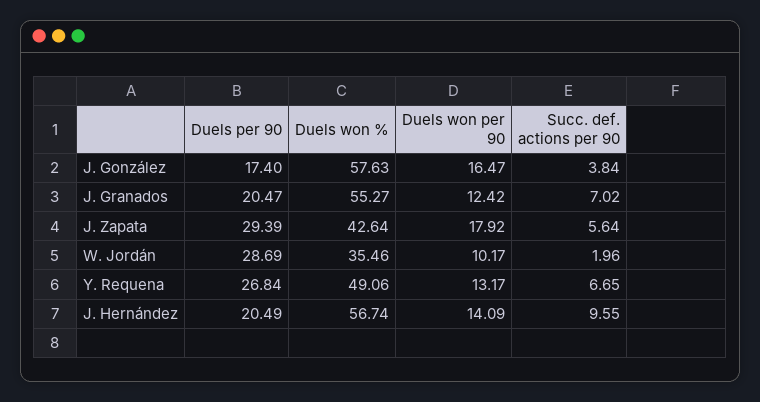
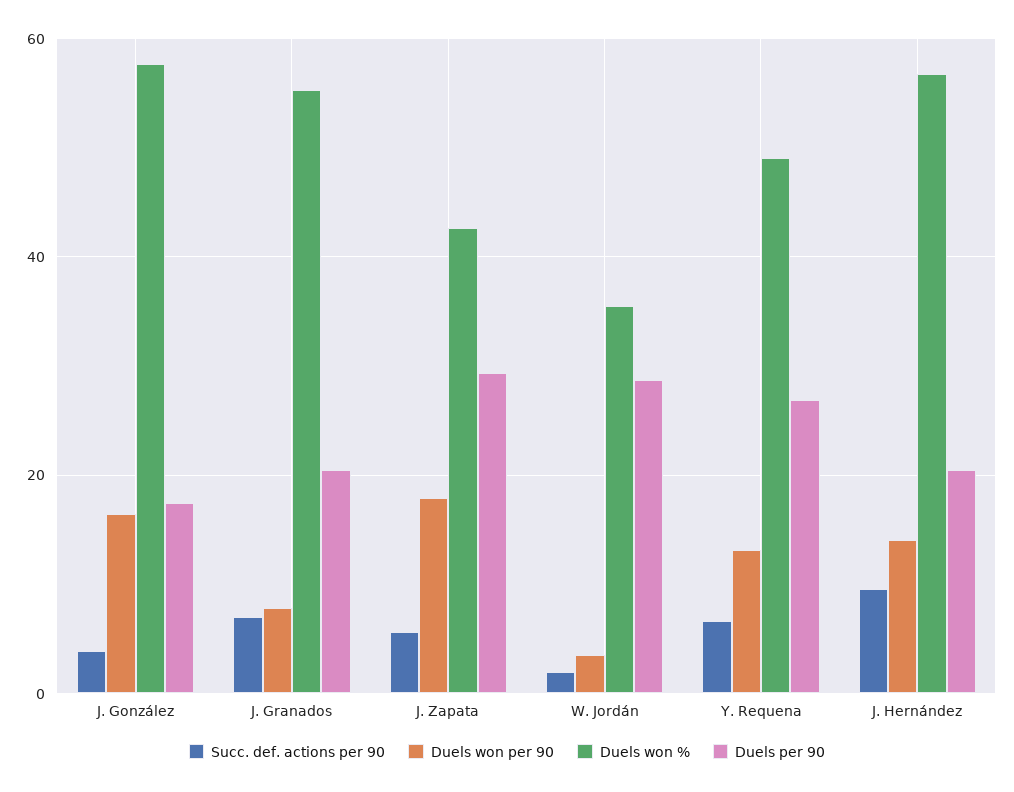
Duels won per 90, J. Granados: 12.42 -> 8
Duels won per 90, W. Jordán: 10.17 -> 4

